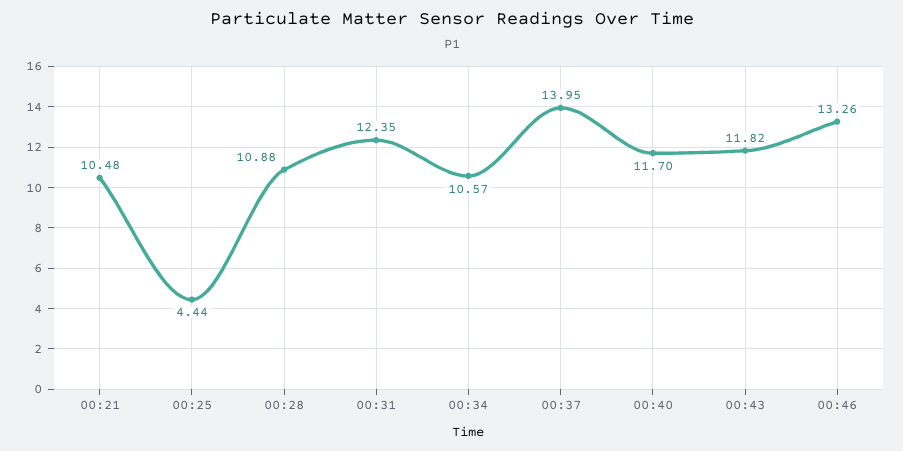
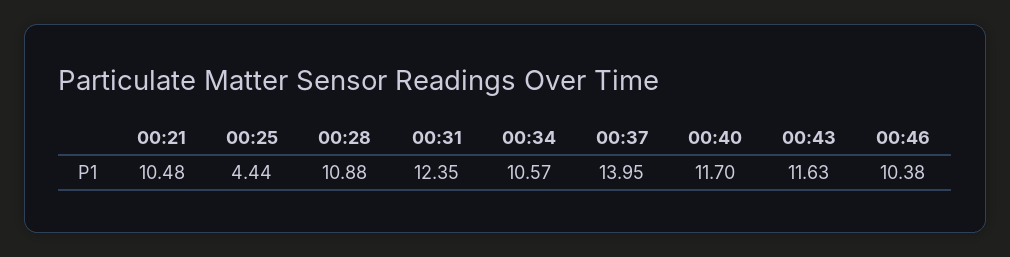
00:43: 11.82 -> 11.63
00:46: 13.26 -> 10.38

